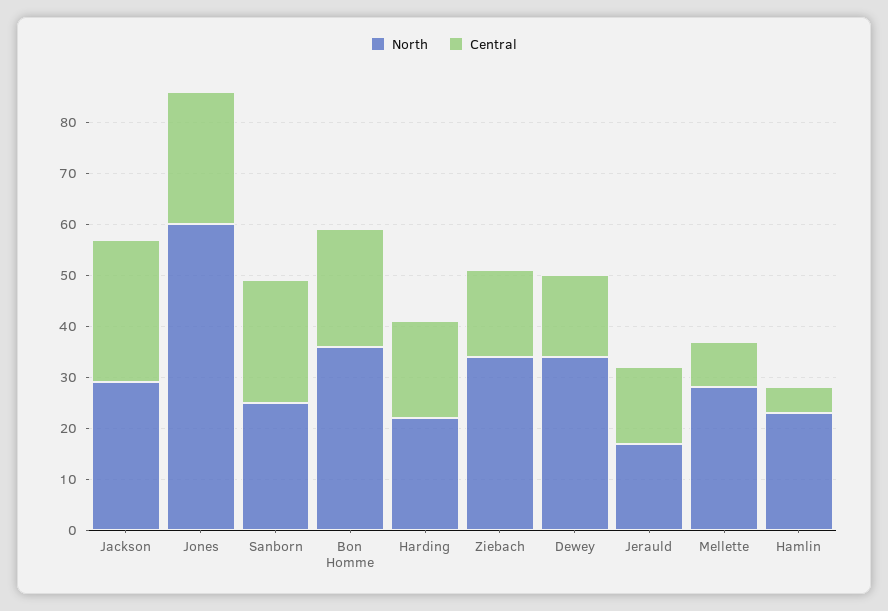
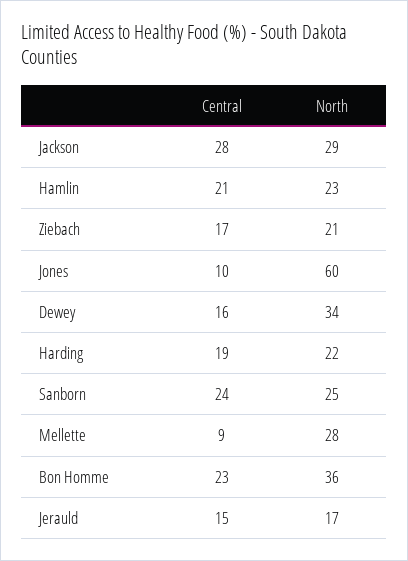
Central, Jones: 25 -> 10
North, Ziebach: 35 -> 21
Central, Hamlin: 5 -> 21

